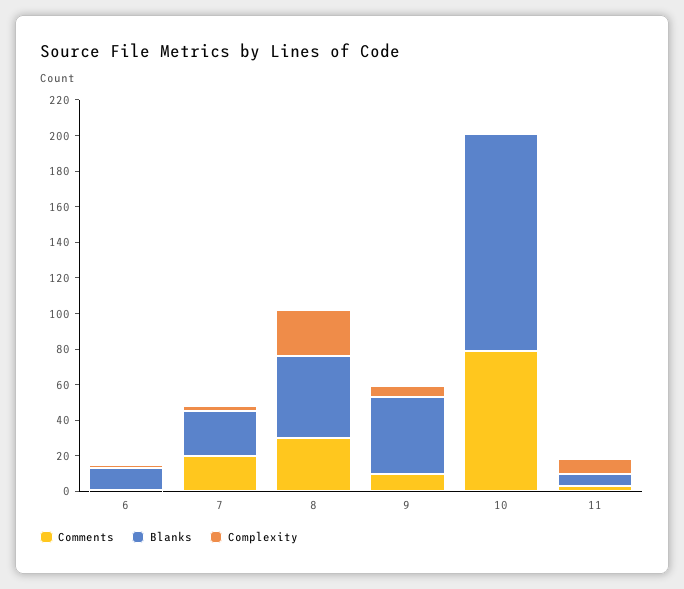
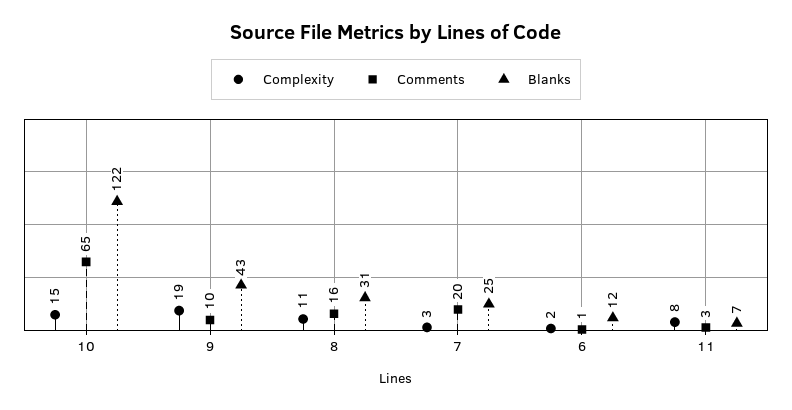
Comments, 8: 30 -> 16
Blanks, 8: 45 -> 31
Complexity, 8: 25 -> 11
Complexity, 9: 5 -> 19
Comments, 10: 80 -> 65
Complexity, 10: 0 -> 15

